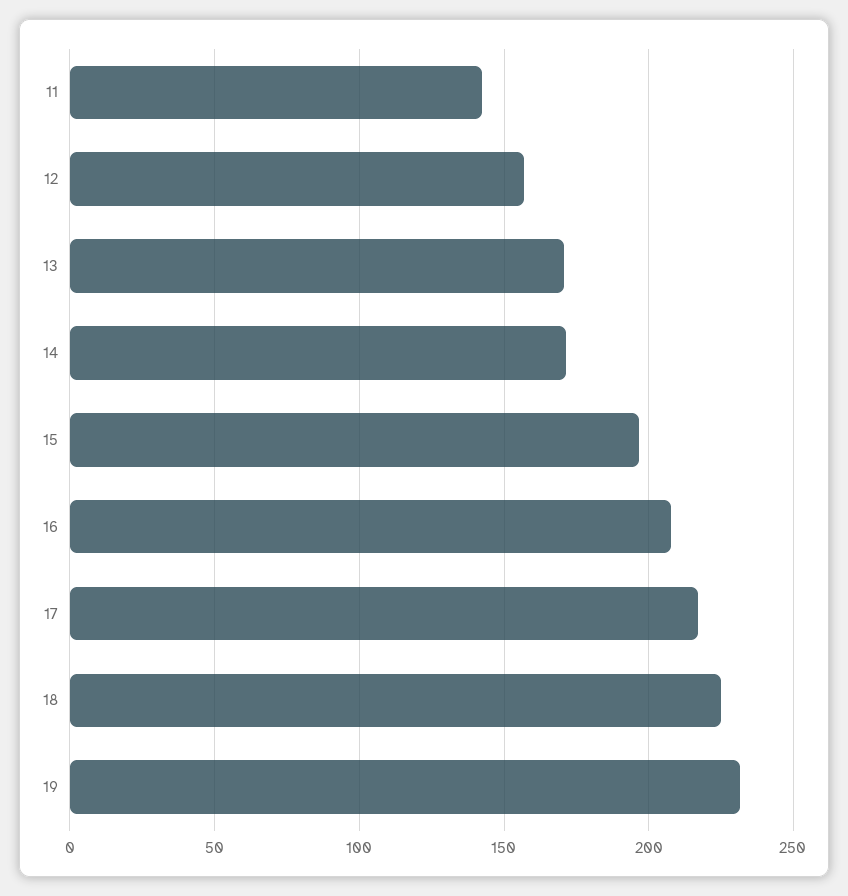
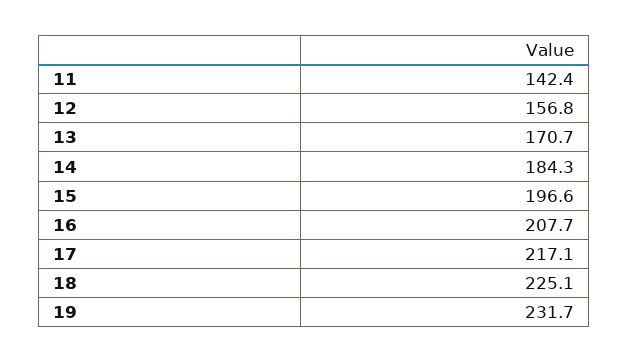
14: 170 -> 184.3

